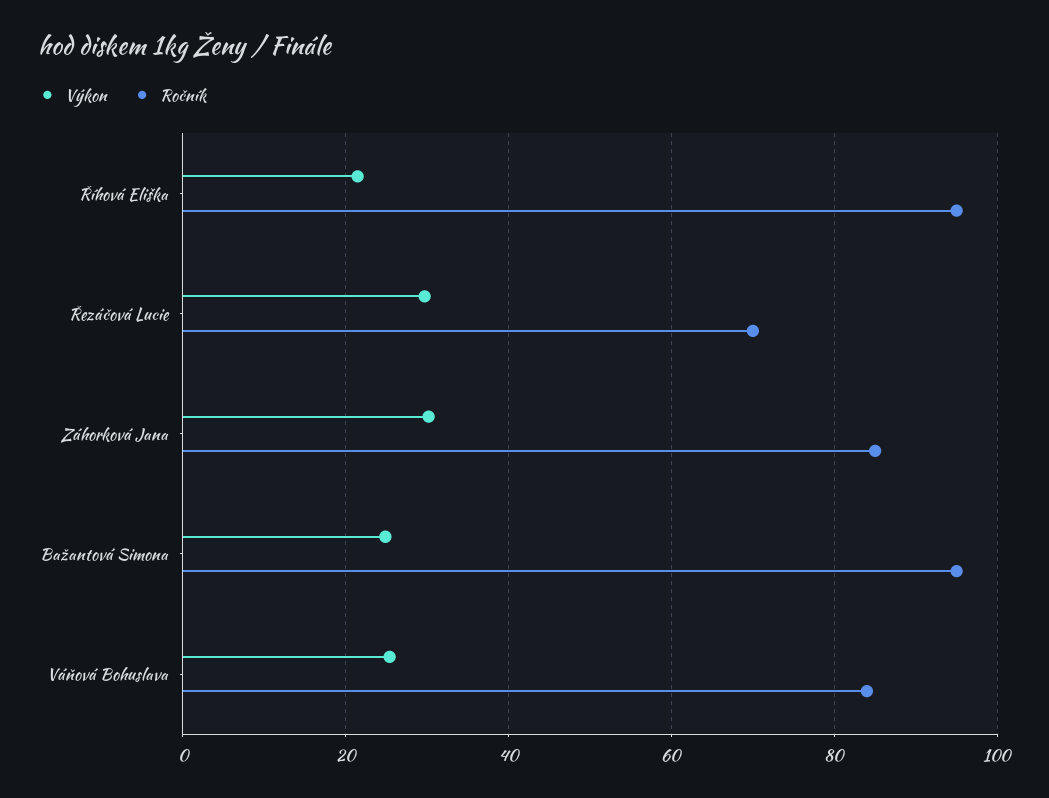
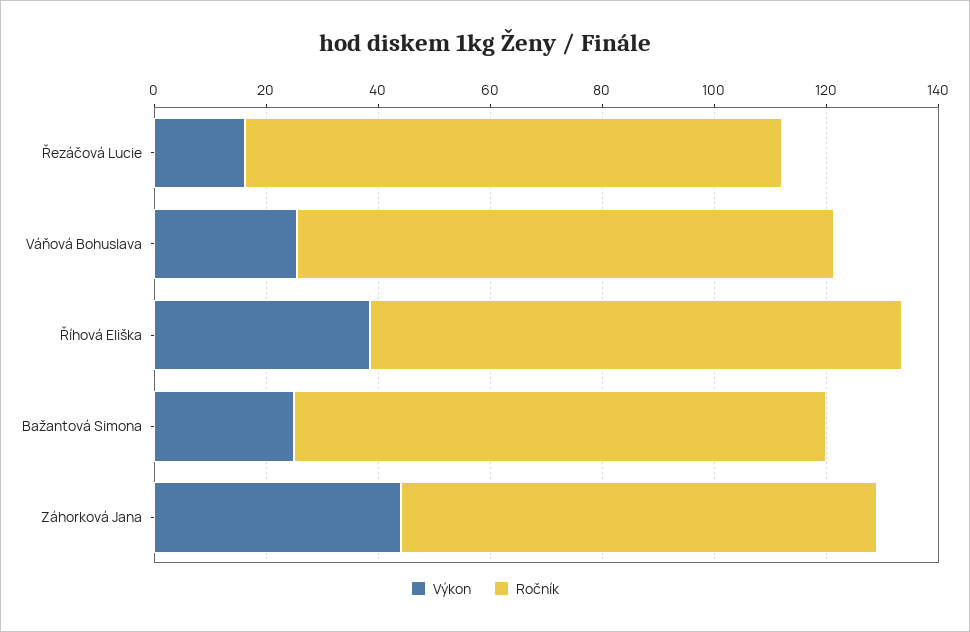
Výkon, Říhová Eliška: 22 -> 40
Výkon, Řezáčová Lucie: 30 -> 15
Ročník, Řezáčová Lucie: 70 -> 95
Výkon, Záhorková Jana: 30 -> 45
Ročník, Váňová Bohuslava: 84 -> 95

